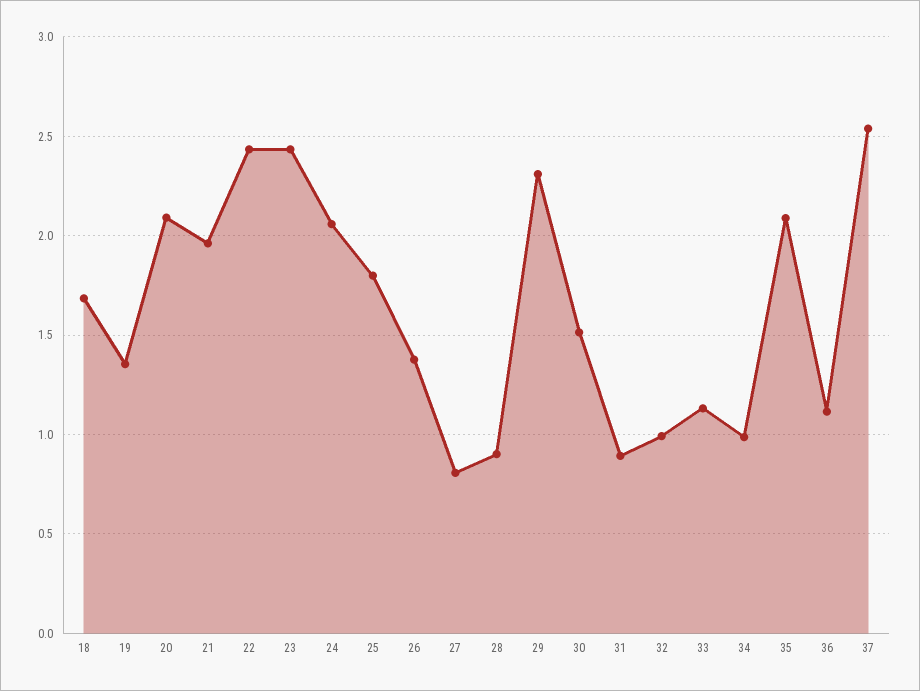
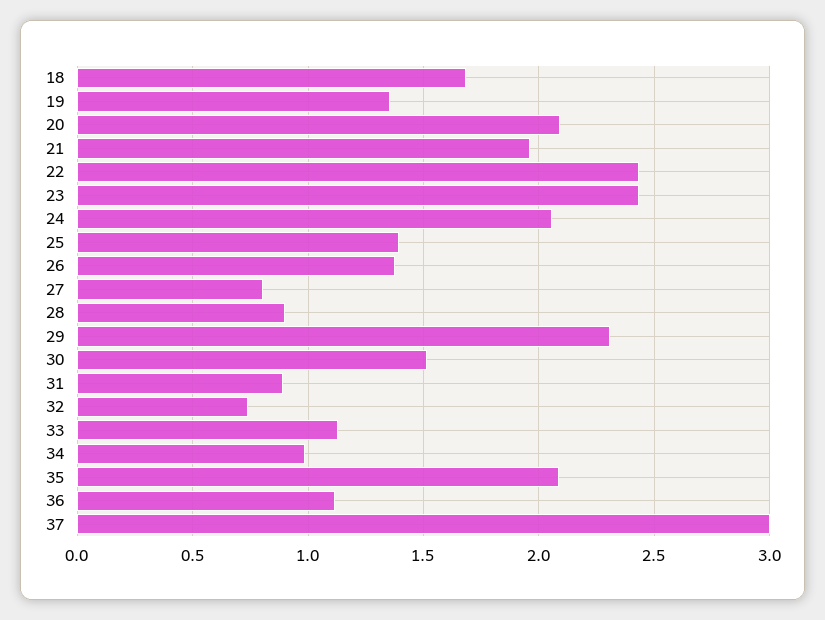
25: 1.8 -> 1.4
32: 1 -> 0.75
37: 2.55 -> 3

